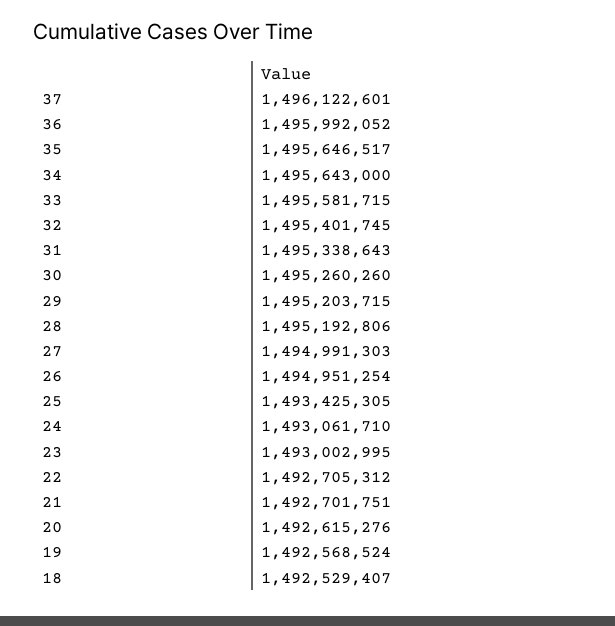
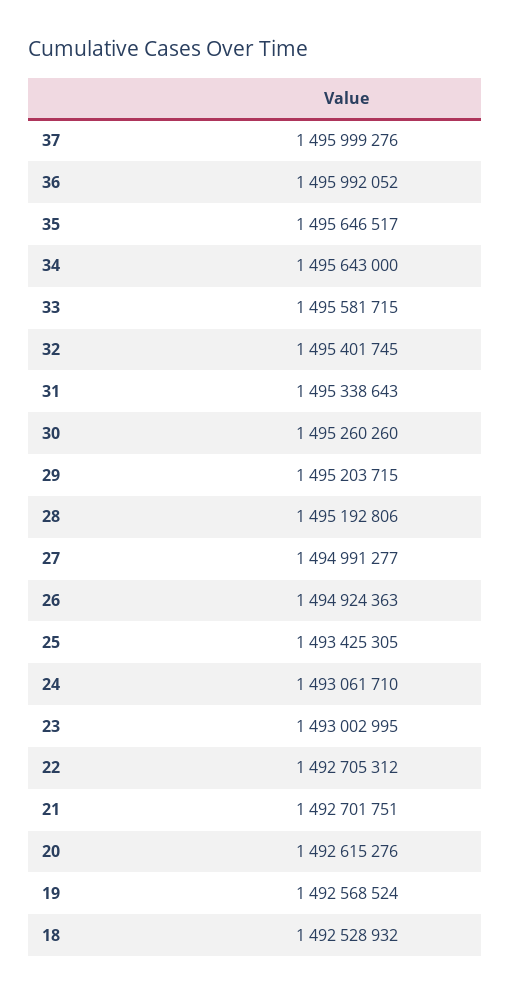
37: 1496122601 -> 1495999276
27: 1494991303 -> 1494991277
26: 1494951254 -> 1494924363
18: 1492529407 -> 1492528932

